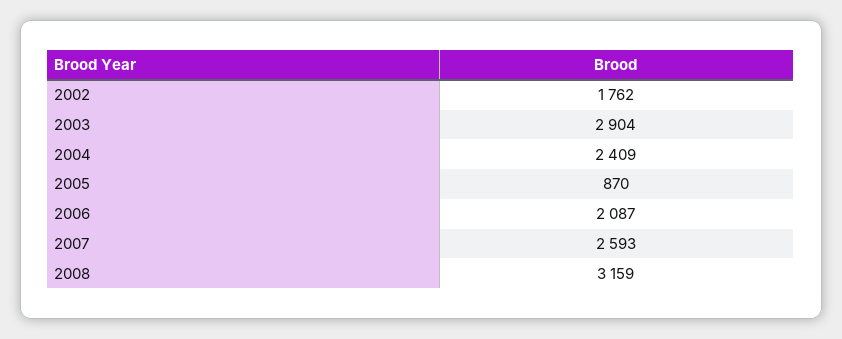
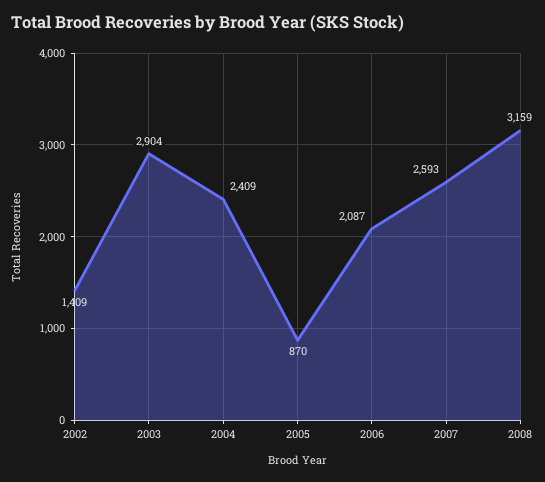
2002: 1762 -> 1409

